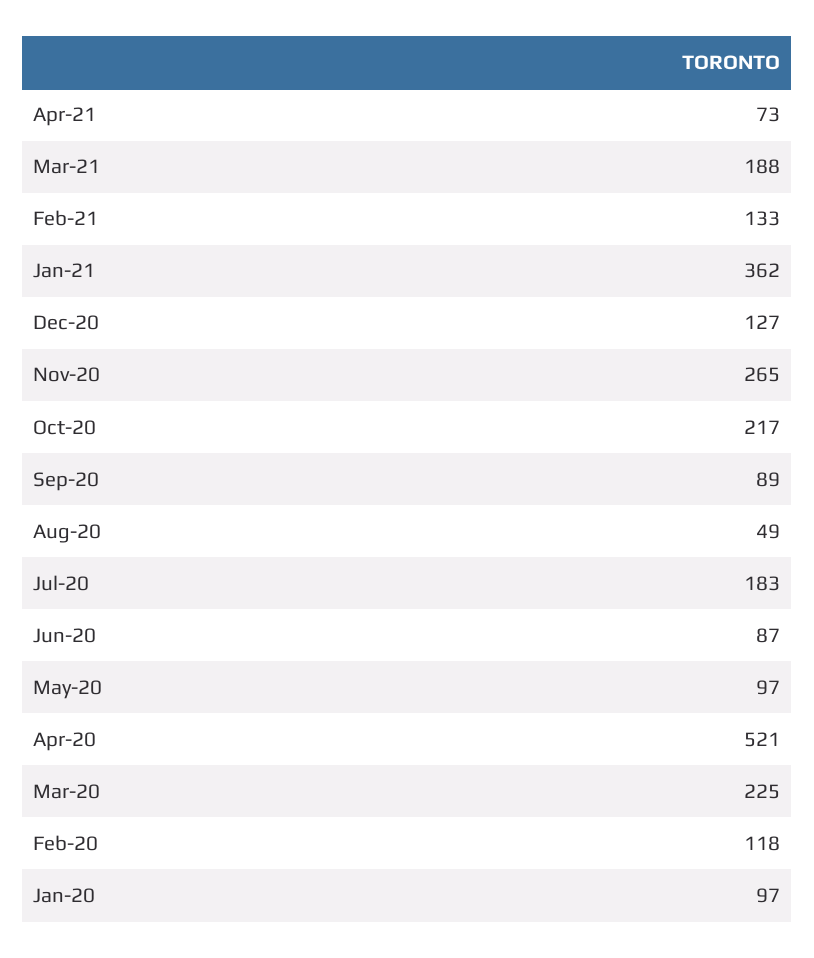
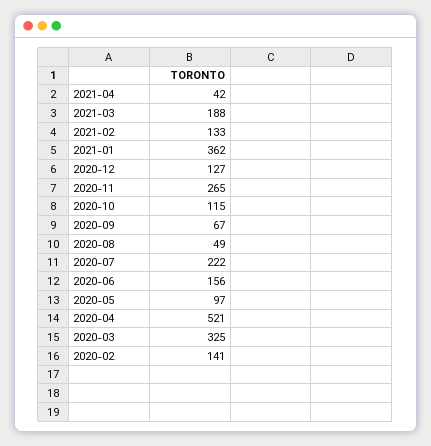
Apr-21: 73 -> 42
Oct-20: 217 -> 115
Sep-20: 89 -> 67
Jul-20: 183 -> 222
Jun-20: 87 -> 156
Mar-20: 225 -> 325
Feb-20: 118 -> 141
Jan-20: 97 -> none

